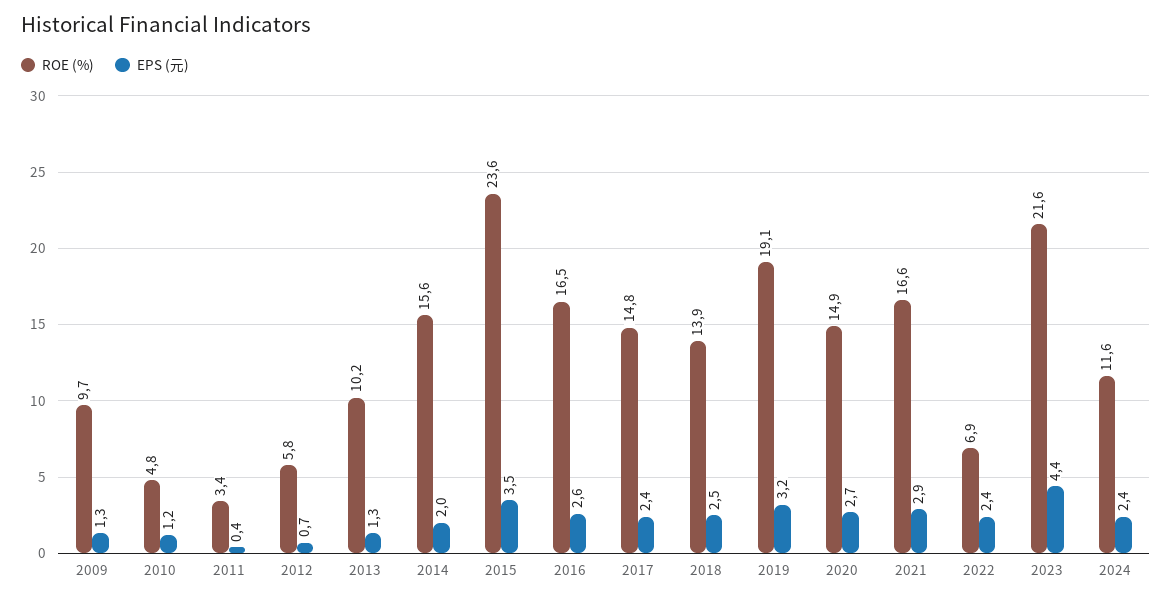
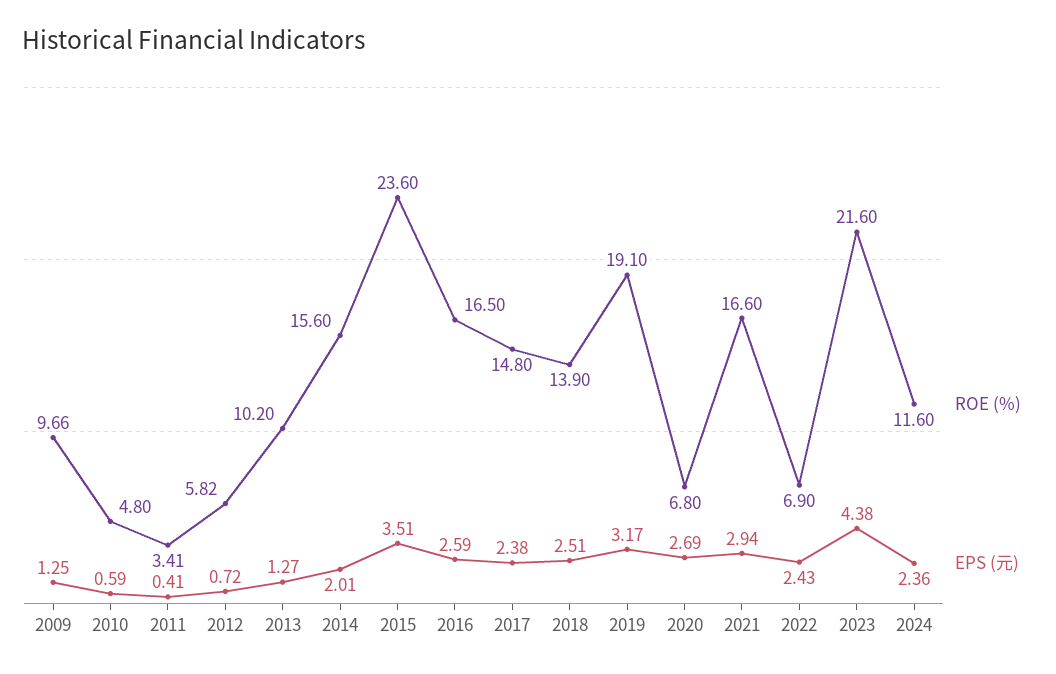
EPS (元), 2010: 1.2 -> 0.59
ROE (%), 2020: 14.9 -> 6.8

